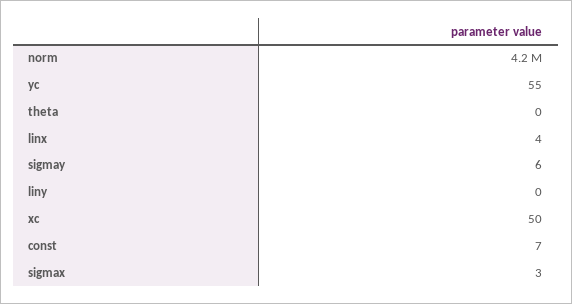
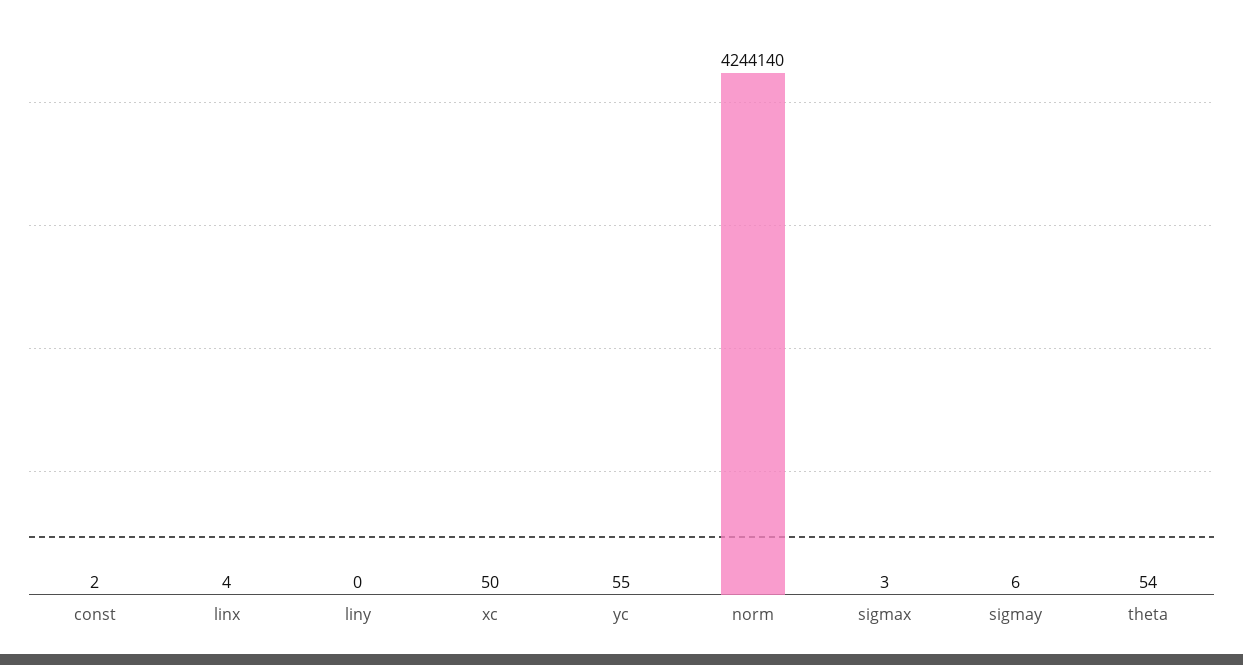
theta: 0 -> 54
const: 7 -> 2

